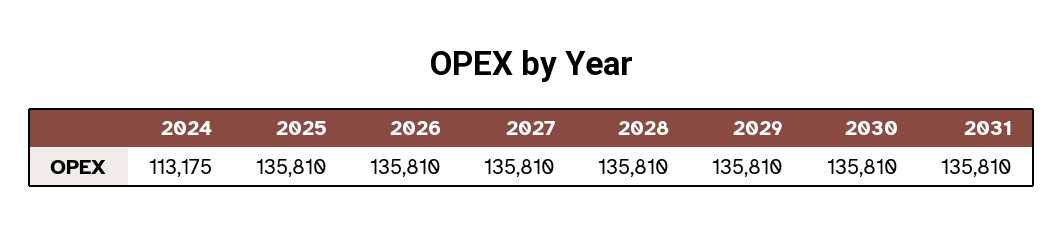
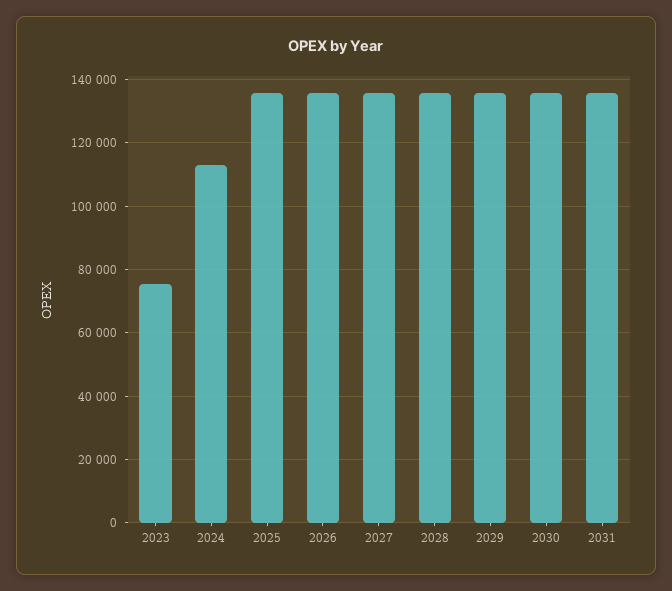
2023: none -> 76000

